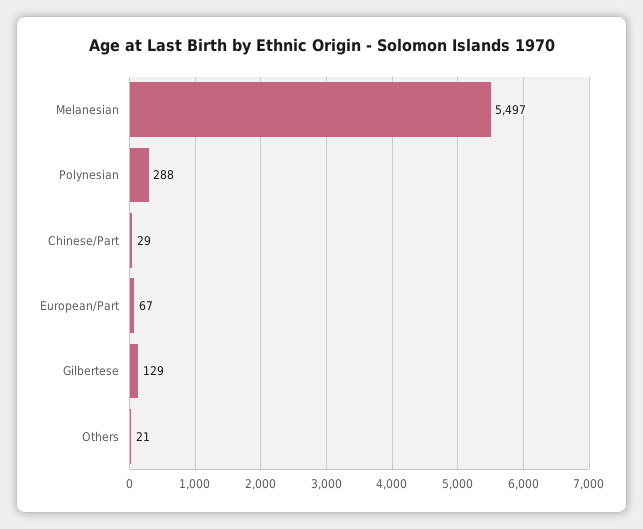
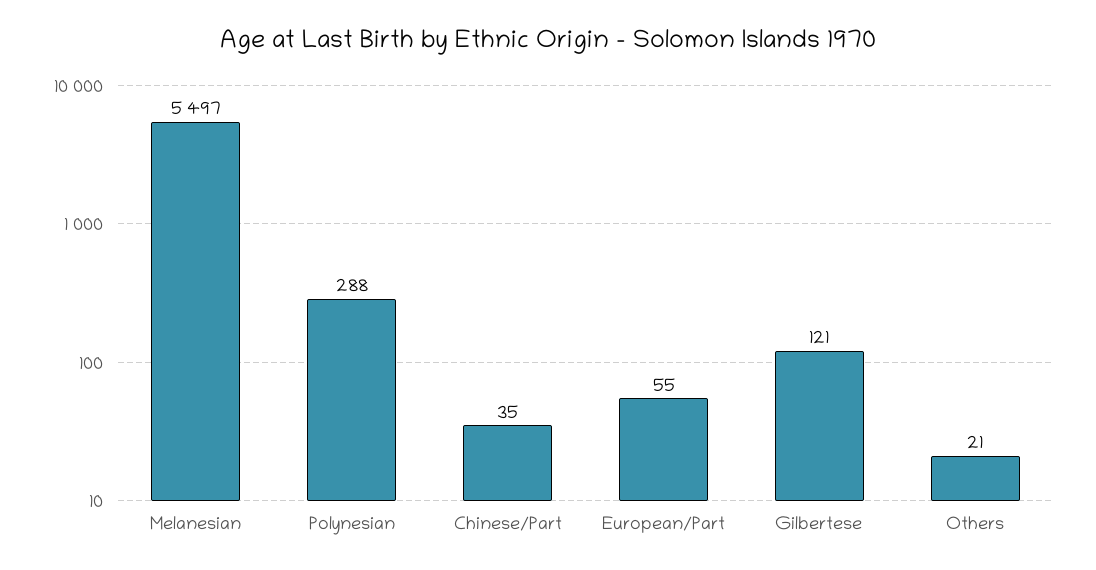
Chinese/Part: 29 -> 35
European/Part: 67 -> 55
Gilbertese: 129 -> 121

